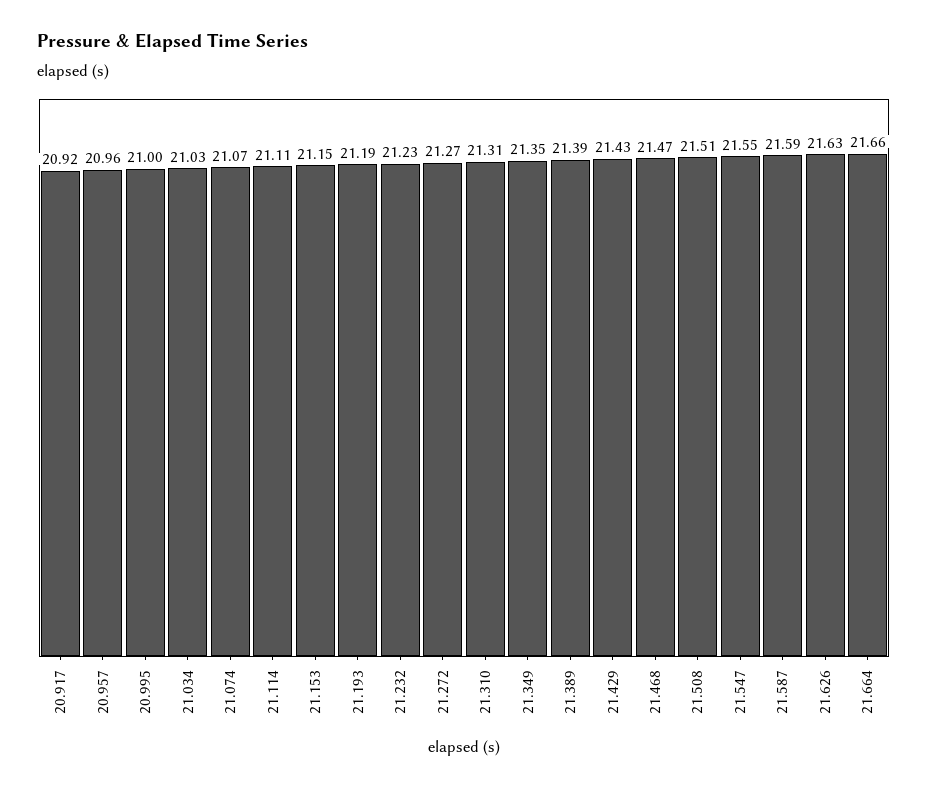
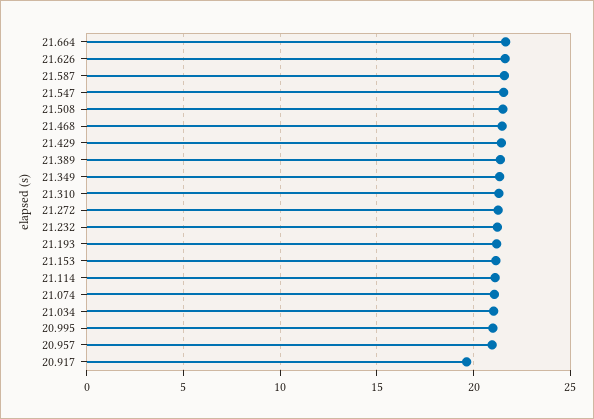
20.917: 20.92 -> 19.5

